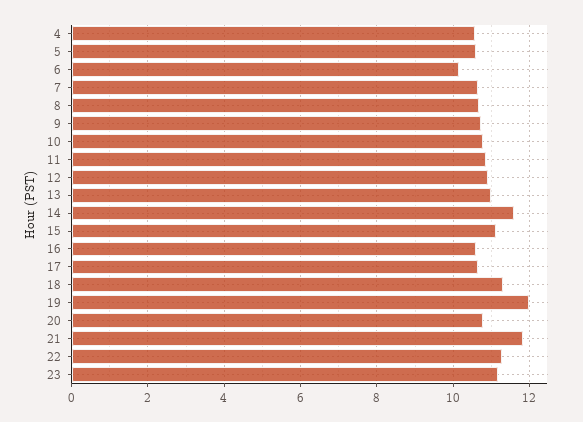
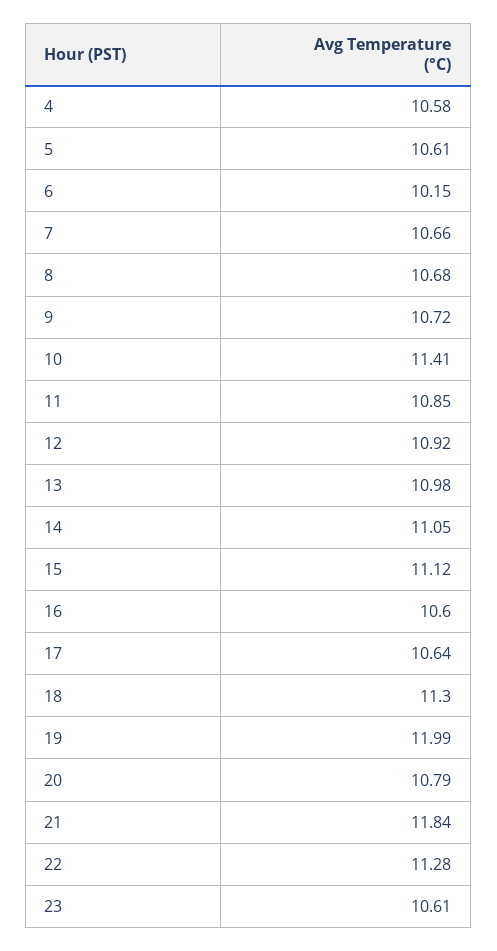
10: 10.8 -> 11.41
14: 11.6 -> 11.05
23: 11.2 -> 10.61

